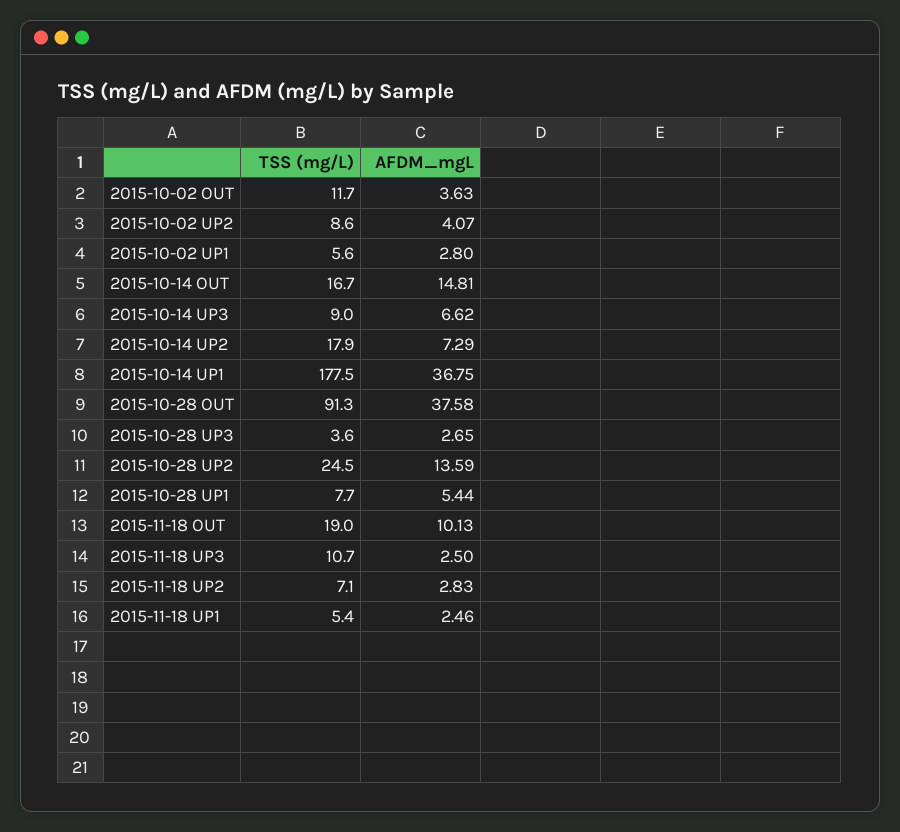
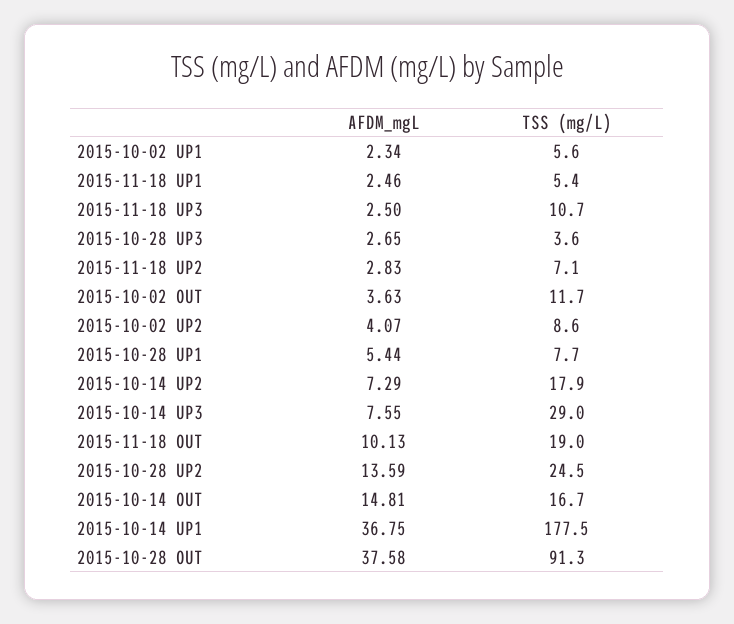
AFDM_mgL, 2015-10-02 UP1: 2.8 -> 2.34
TSS (mg/L), 2015-10-14 UP3: 9 -> 29
AFDM_mgL, 2015-10-14 UP3: 6.62 -> 7.55

